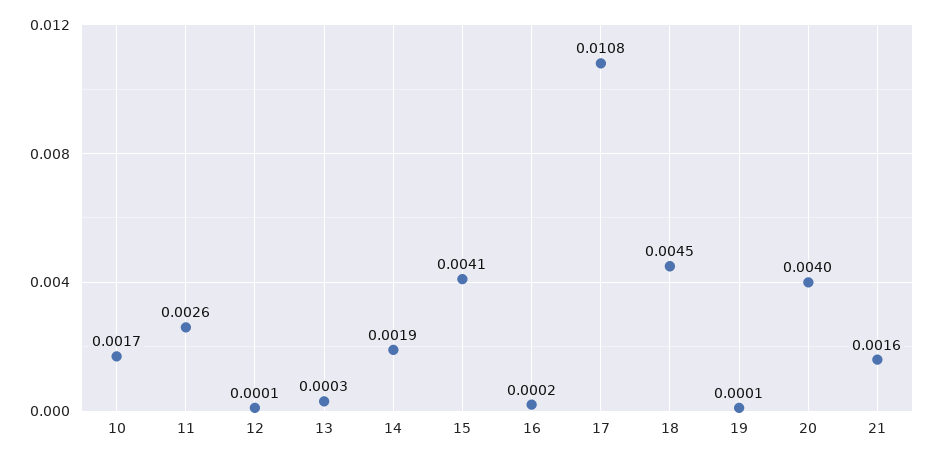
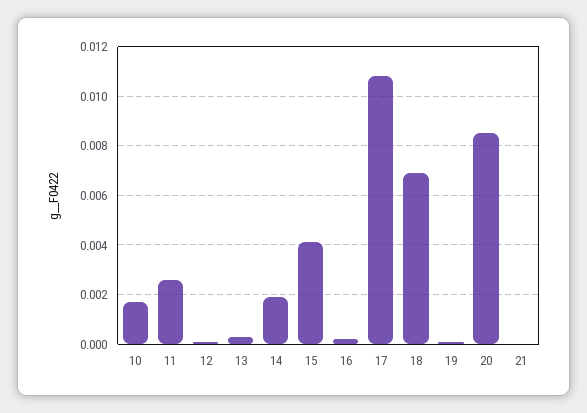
18: 0.0045 -> 0.007
20: 0.004 -> 0.0085
21: 0.0016 -> 0

